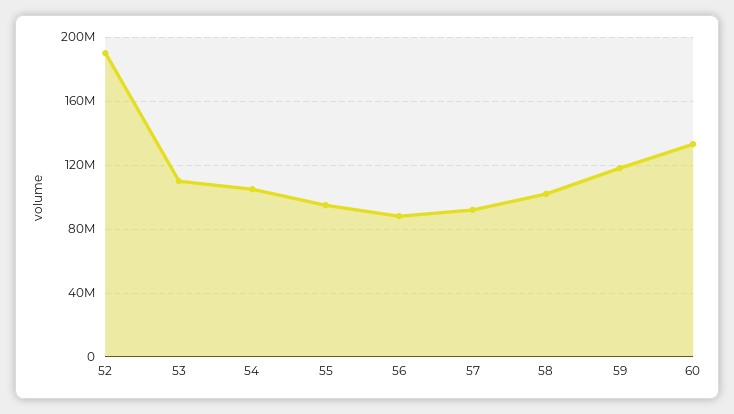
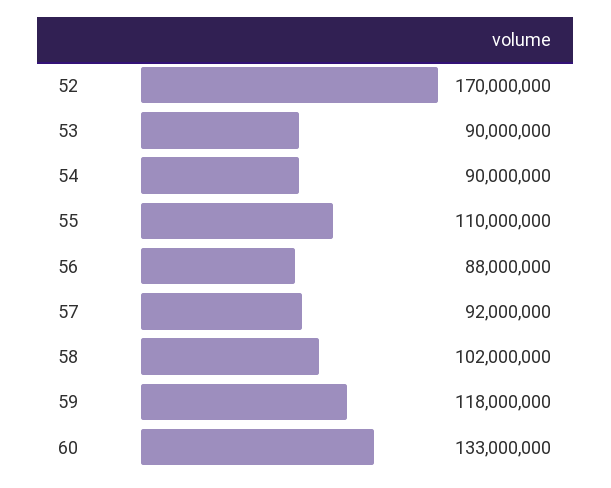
52: 190000000 -> 170000000
53: 110000000 -> 90000000
54: 105000000 -> 90000000
55: 95000000 -> 110000000

